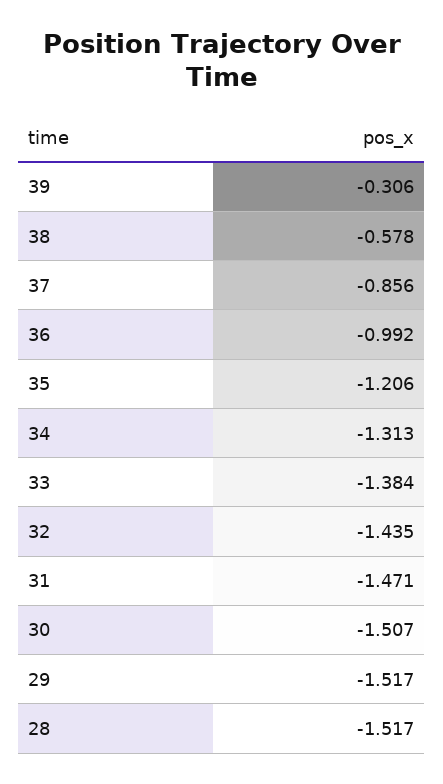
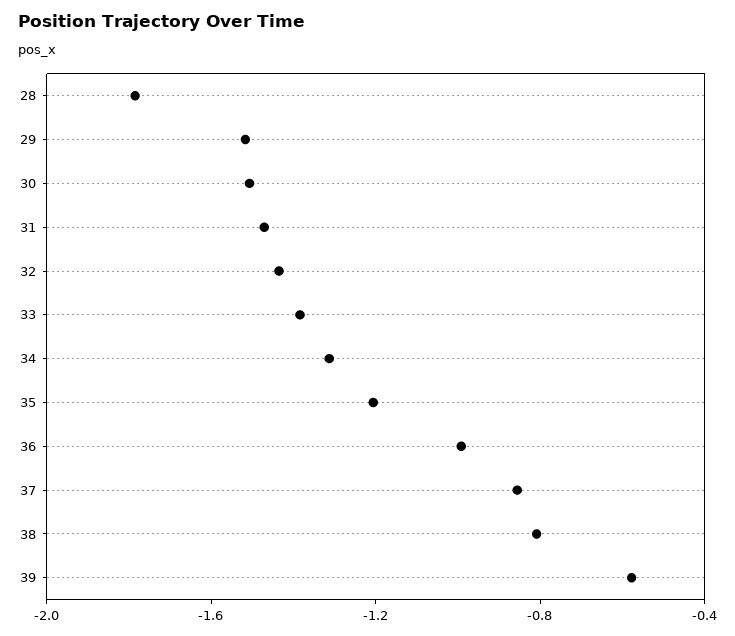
39: -0.306 -> -0.6
38: -0.578 -> -0.8
28: -1.517 -> -1.8

